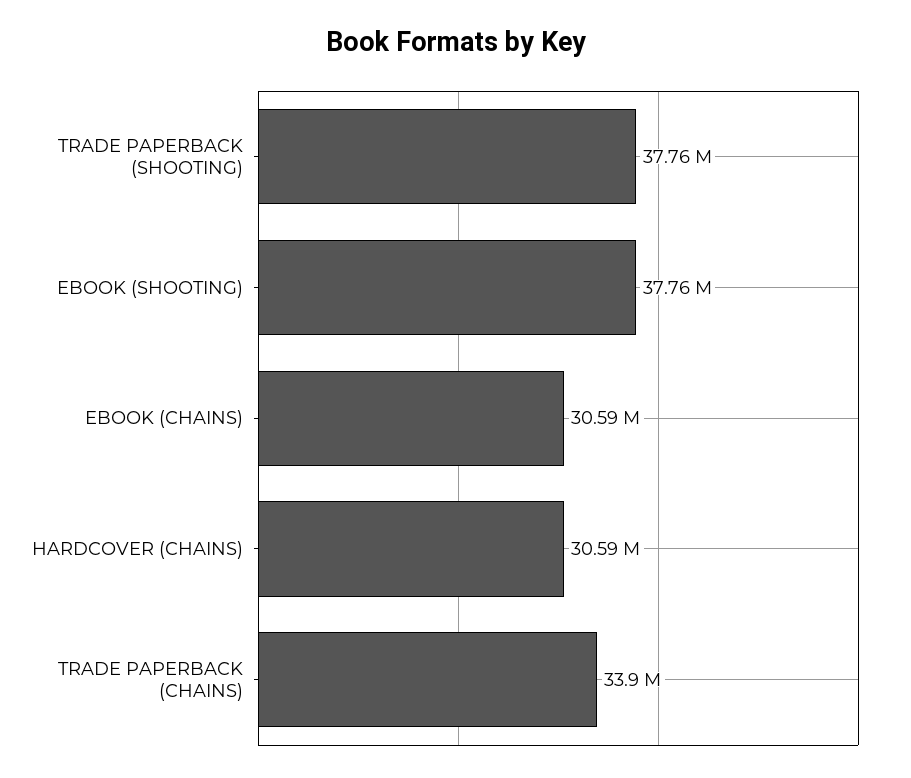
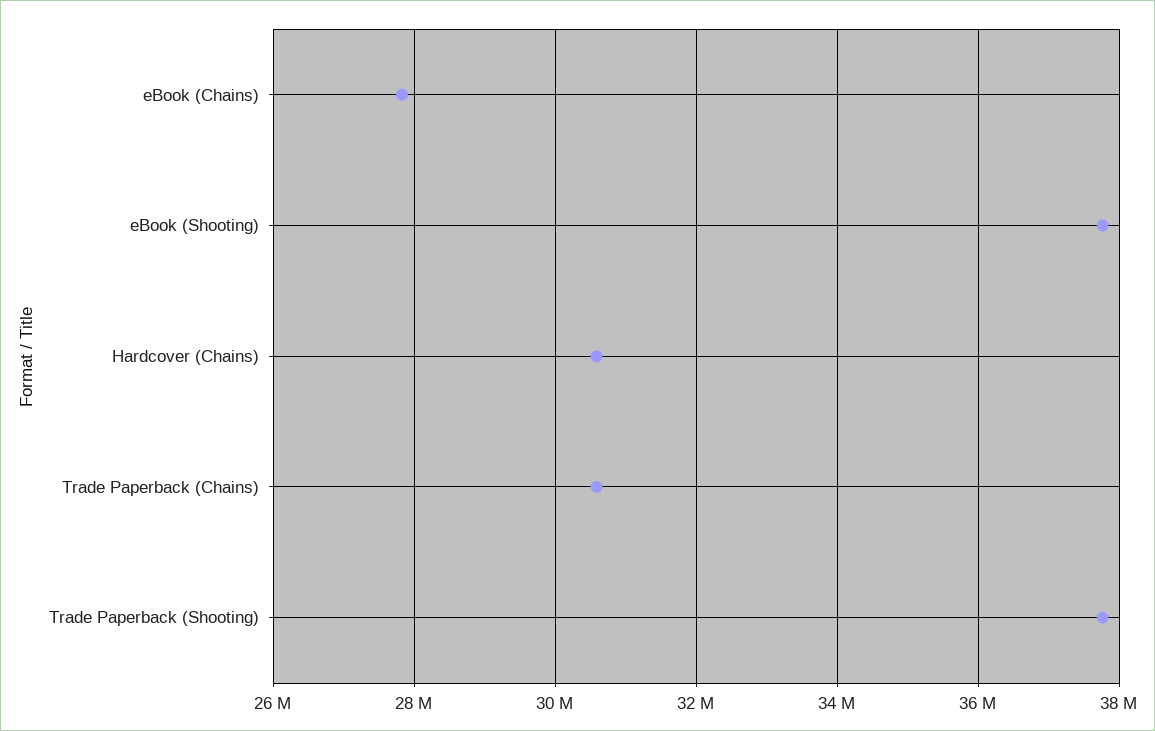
EBOOK (CHAINS): 30590000 -> 27800000
TRADE PAPERBACK (CHAINS): 33900000 -> 30600000

